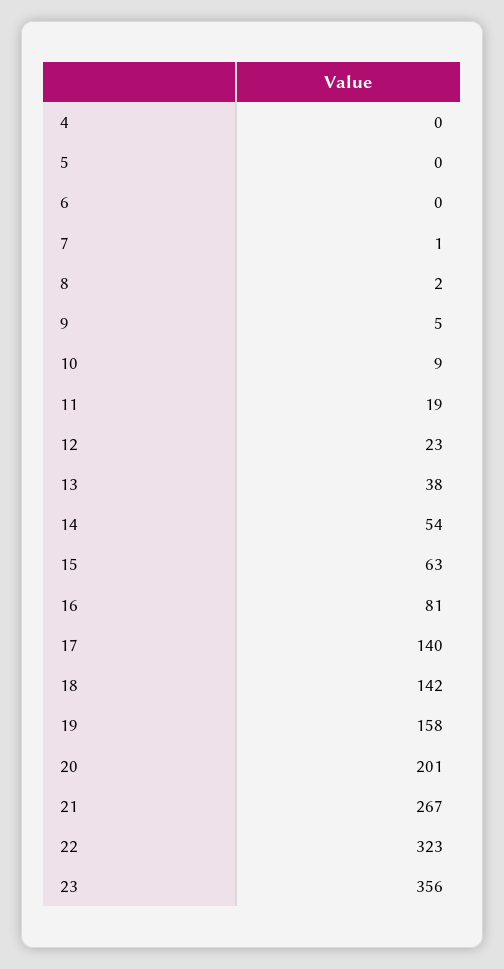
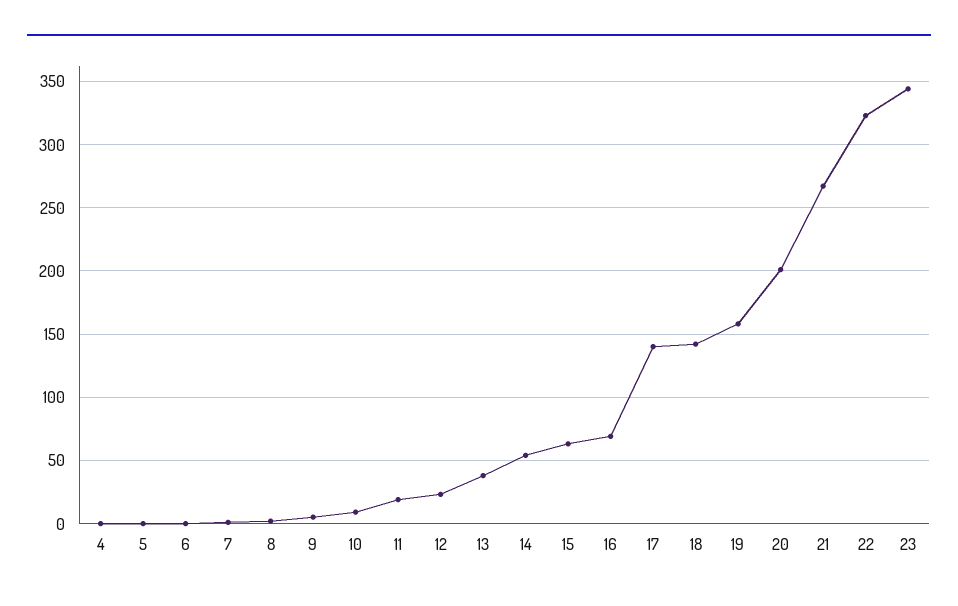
16: 81 -> 70
23: 356 -> 345

